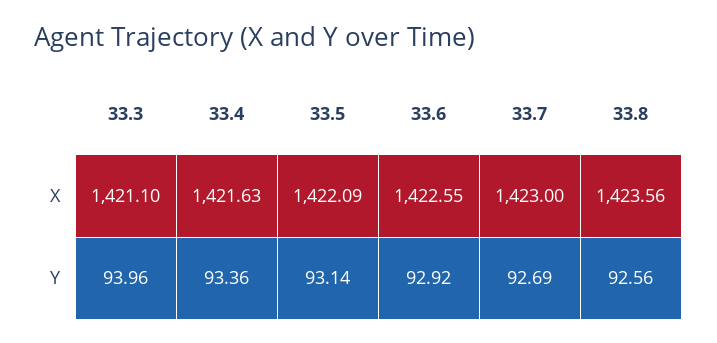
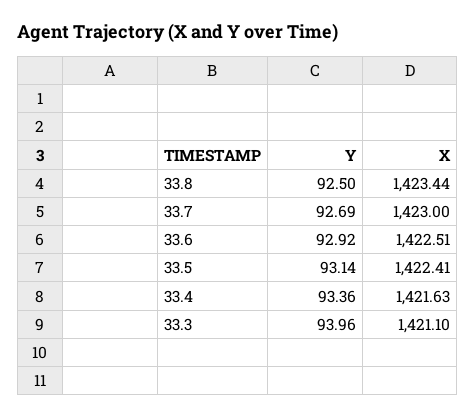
33.5, X: 1422.09 -> 1422.41
33.6, X: 1422.55 -> 1422.51
33.8, X: 1423.56 -> 1423.44
33.8, Y: 92.56 -> 92.5

